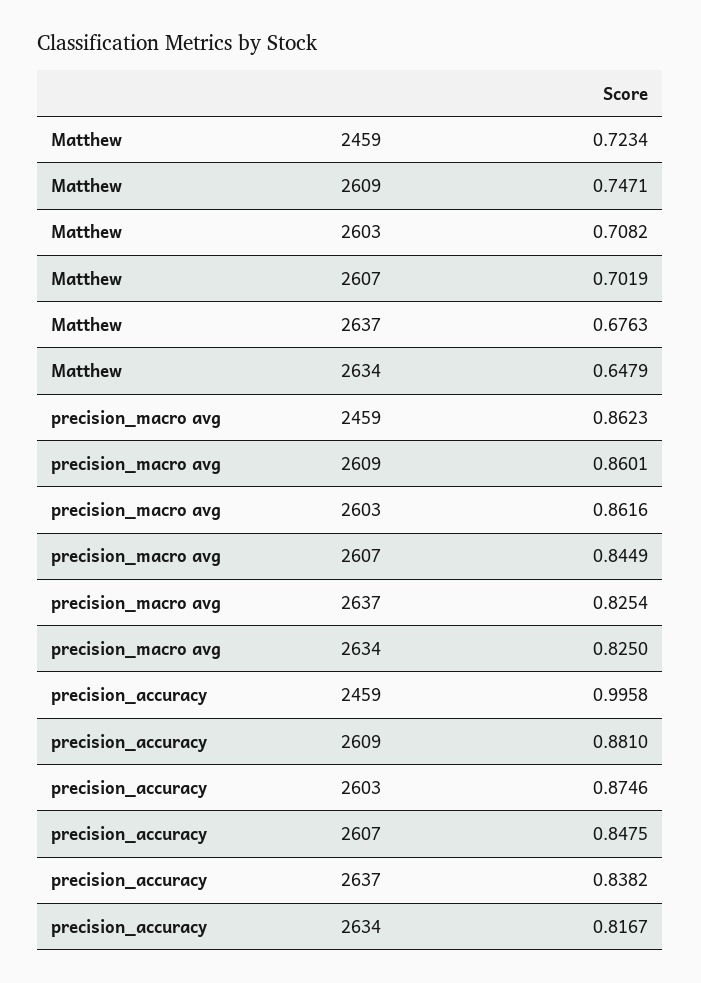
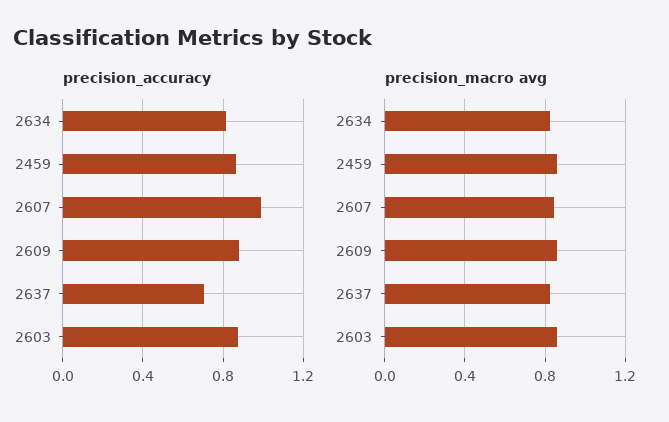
Matthew, 2459: 0.7234 -> none
Matthew, 2609: 0.7471 -> none
Matthew, 2603: 0.7082 -> none
Matthew, 2607: 0.7019 -> none
Matthew, 2637: 0.6763 -> none
Matthew, 2634: 0.6479 -> none
precision_accuracy, 2459: 0.9958 -> 0.85
precision_accuracy, 2607: 0.8475 -> 1
precision_accuracy, 2637: 0.8382 -> 0.7

